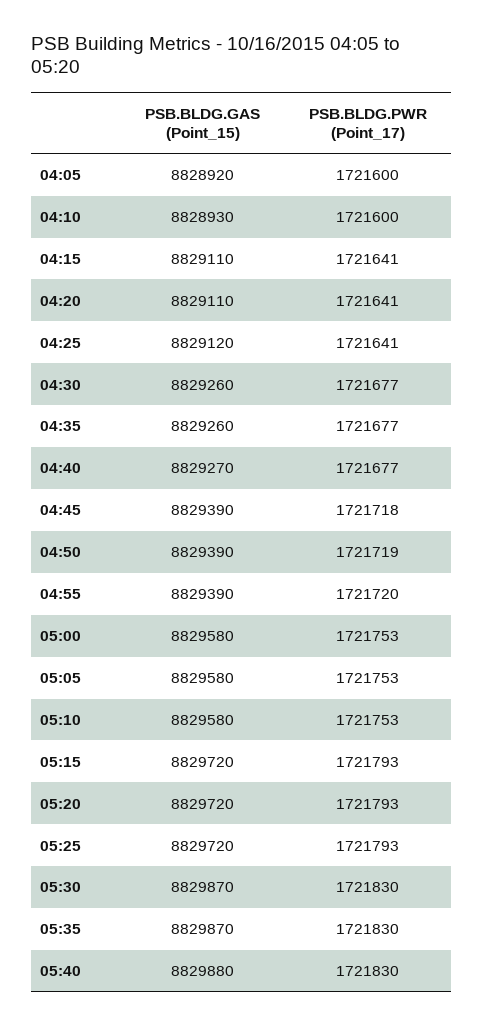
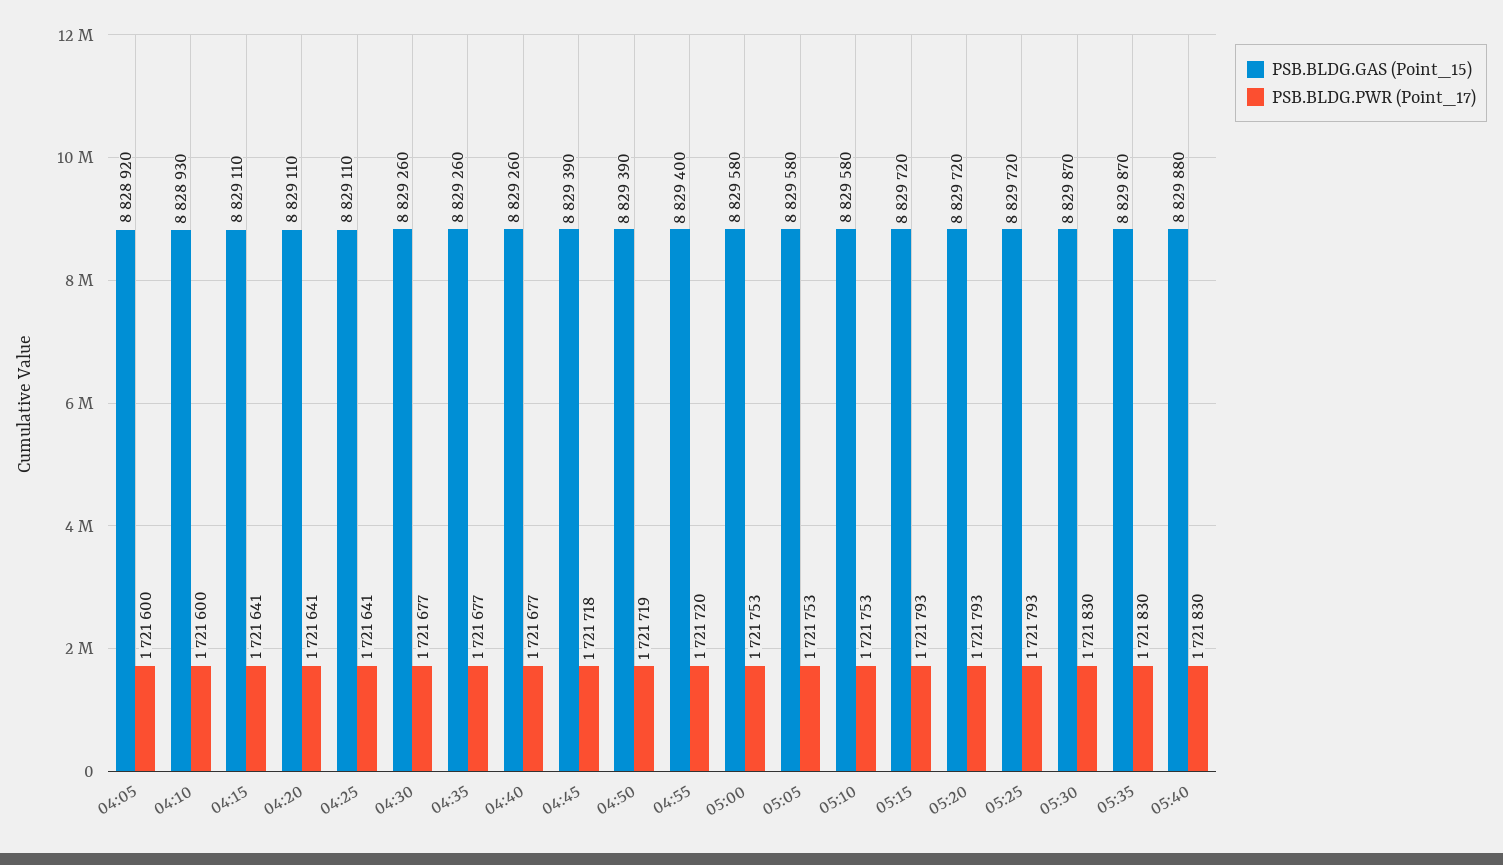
PSB.BLDG.GAS (Point_15), 04:25: 8829120 -> 8829110
PSB.BLDG.GAS (Point_15), 04:40: 8829270 -> 8829260
PSB.BLDG.GAS (Point_15), 04:55: 8829390 -> 8829400

